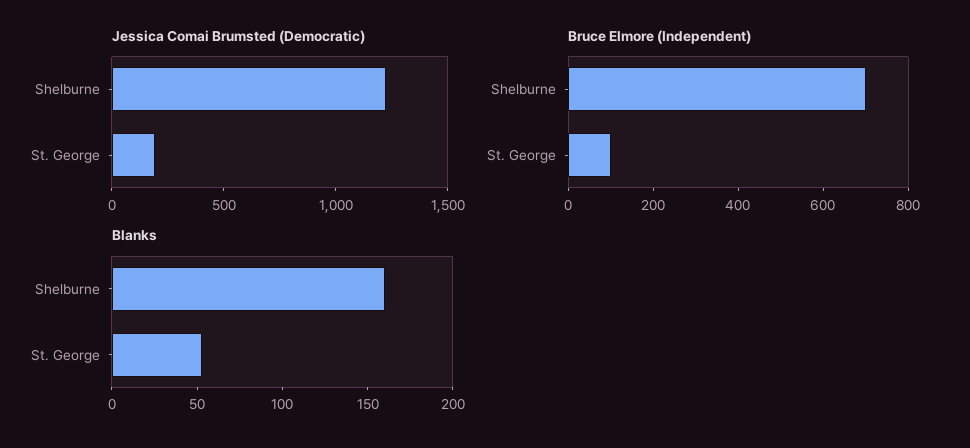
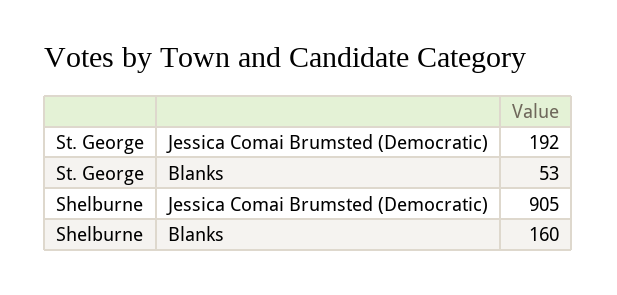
Jessica Comai Brumsted (Democratic), Shelburne: 1200 -> 905
Bruce Elmore (Independent), Shelburne: 700 -> none
Bruce Elmore (Independent), St. George: 100 -> none

